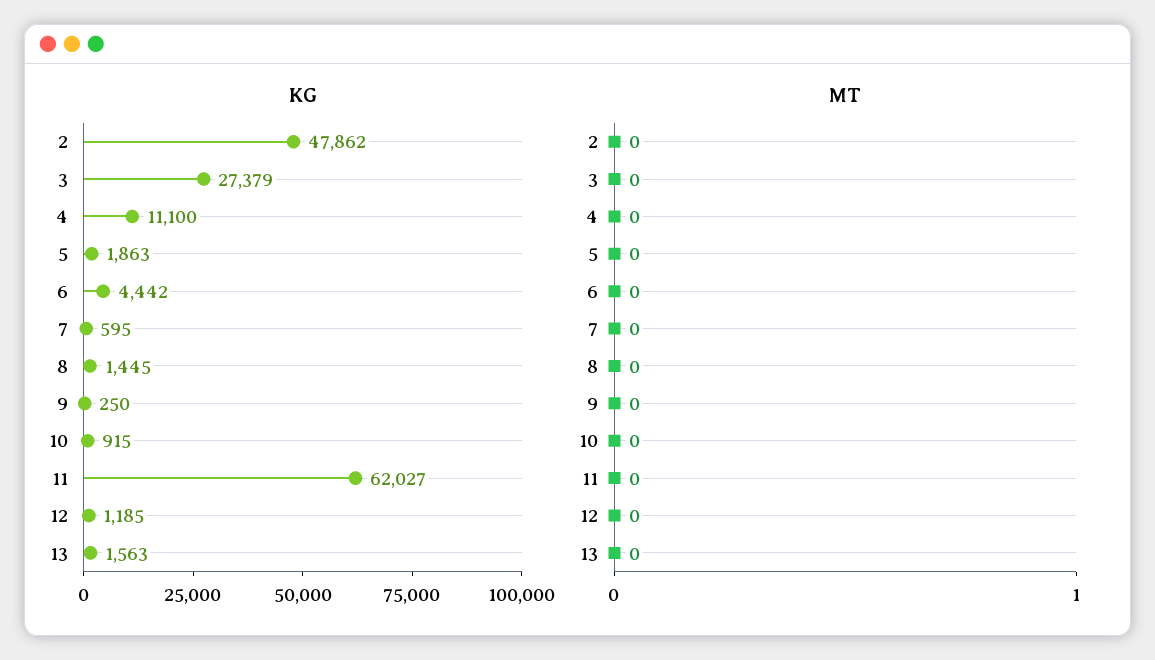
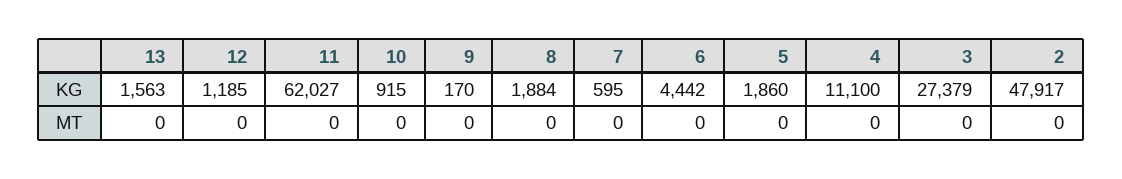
KG, 2: 47862 -> 47917
KG, 5: 1863 -> 1860
KG, 8: 1445 -> 1884
KG, 9: 250 -> 170

